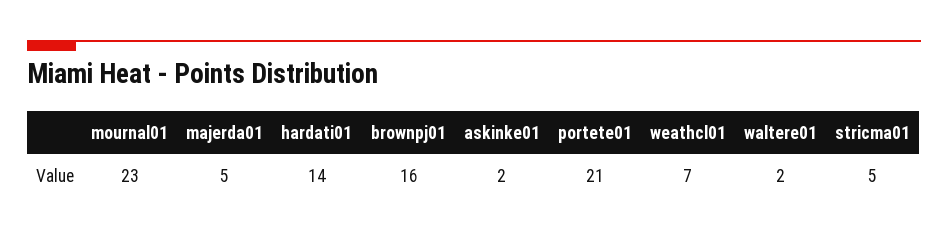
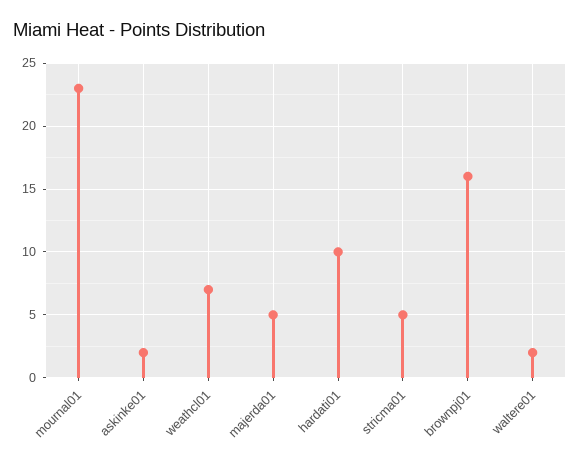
hardati01: 14 -> 10
portete01: 21 -> none

